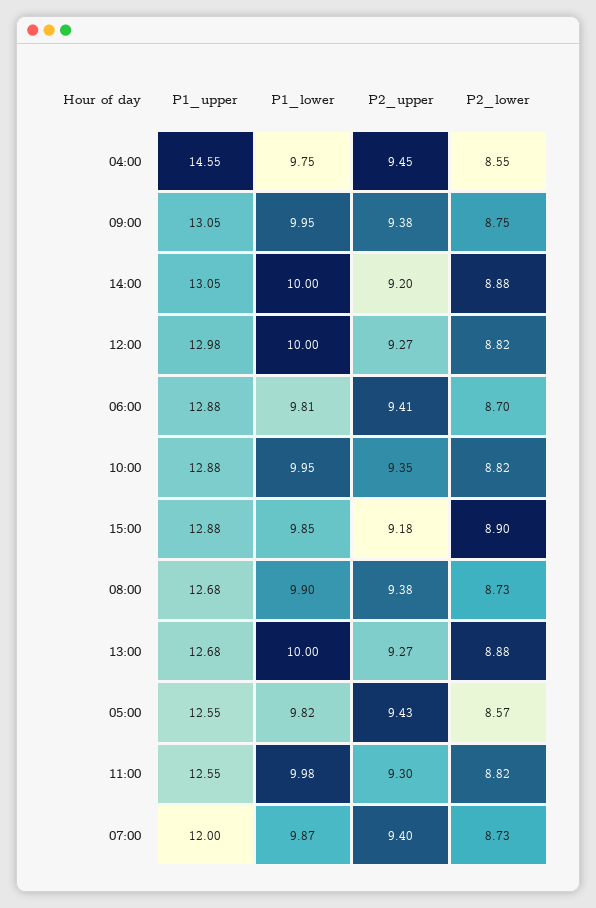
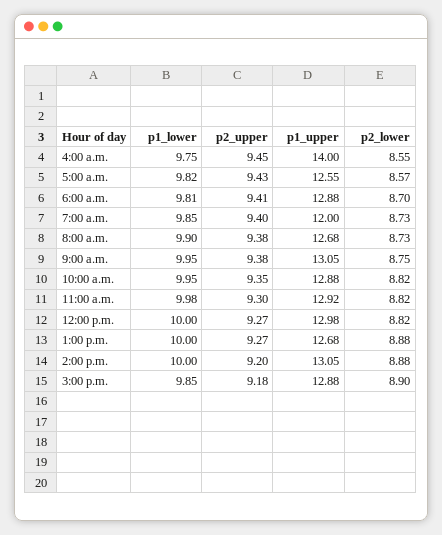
P1_upper, 04:00: 14.55 -> 14
P1_upper, 11:00: 12.55 -> 12.92
P1_lower, 07:00: 9.87 -> 9.85

